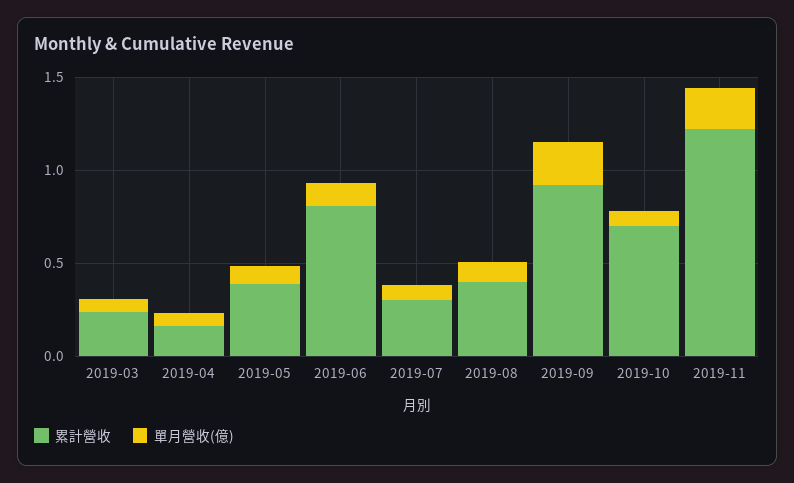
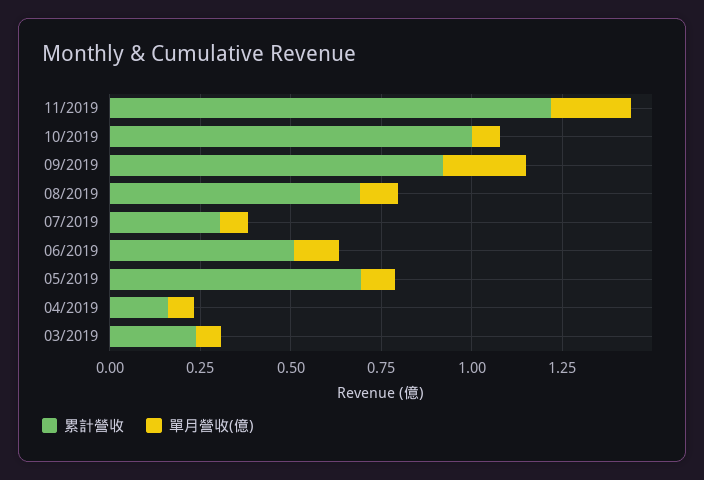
累計營收, 2019-05: 0.4 -> 0.7
累計營收, 2019-06: 0.8 -> 0.5
累計營收, 2019-08: 0.4 -> 0.7
累計營收, 2019-10: 0.7 -> 1

